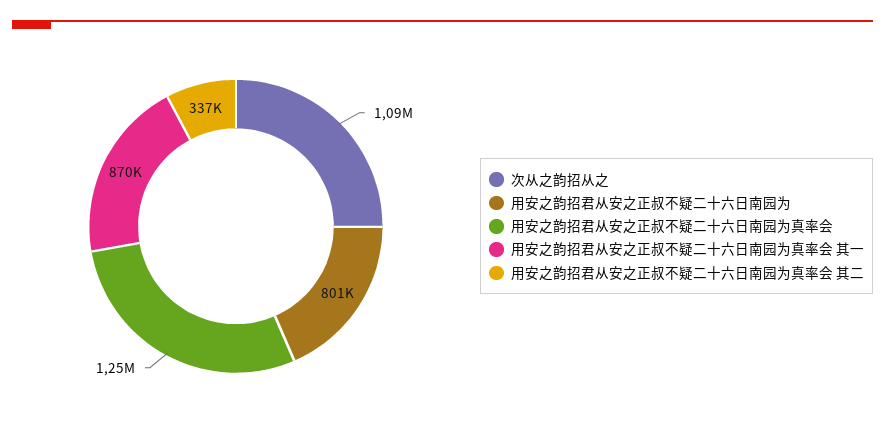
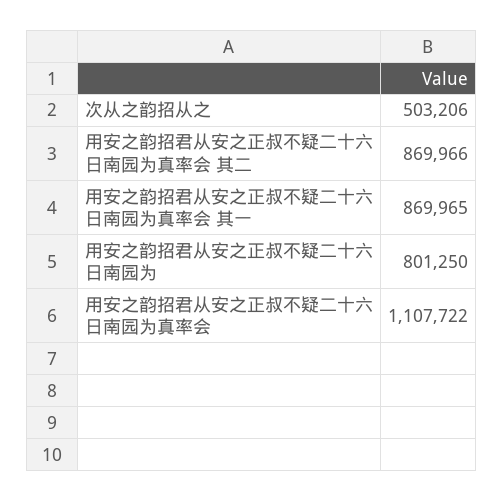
次从之韵招从之: 1090000 -> 503206
用安之韵招君从安之正叔不疑二十六日南园为真率会: 1250000 -> 1107722
用安之韵招君从安之正叔不疑二十六日南园为真率会 其二: 337000 -> 869966

